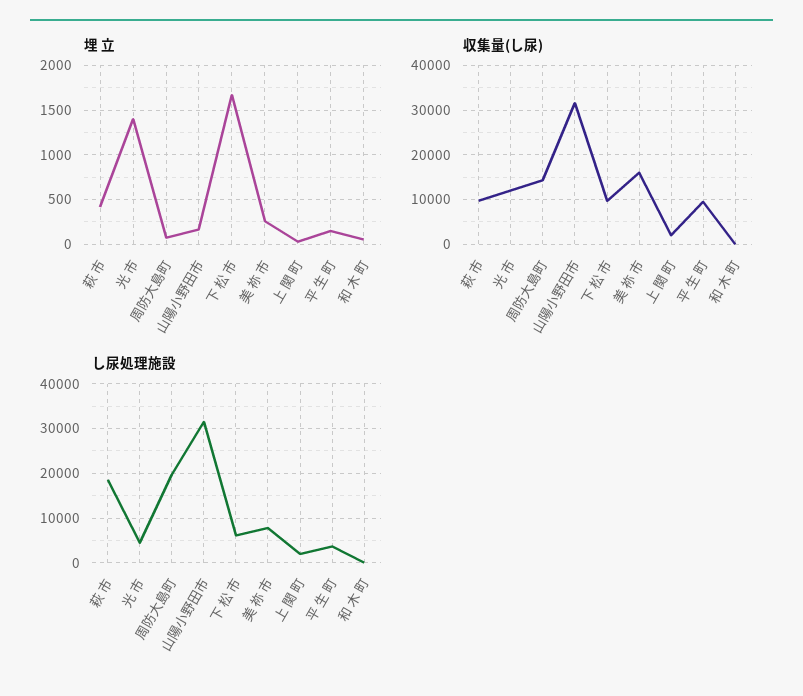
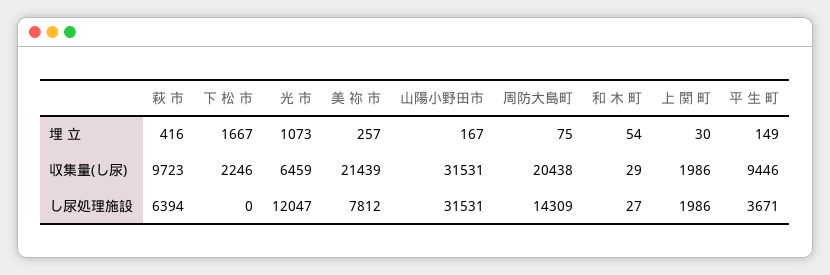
埋 立, 光 市: 1400 -> 1073
収集量(し尿), 光 市: 12000 -> 6459
収集量(し尿), 周防大島町: 14000 -> 20438
収集量(し尿), 下 松 市: 10000 -> 2246
収集量(し尿), 美 祢 市: 16000 -> 21439
し尿処理施設, 萩 市: 18000 -> 6394
し尿処理施設, 光 市: 4000 -> 12047
し尿処理施設, 周防大島町: 20000 -> 14309
し尿処理施設, 下 松 市: 6000 -> 0

